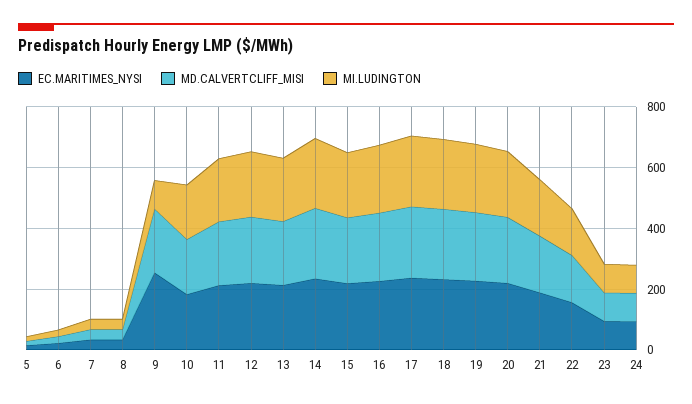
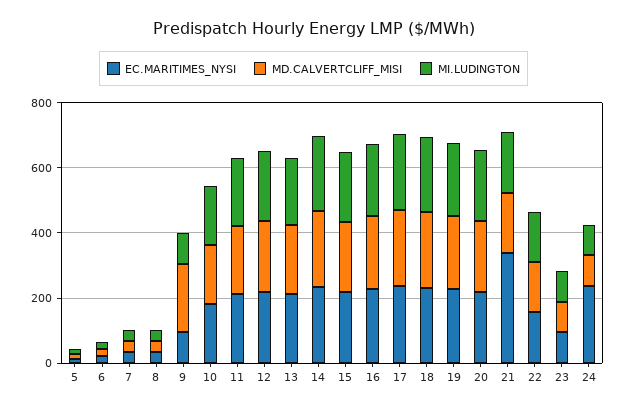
EC.MARITIMES_NYSI, 9: 250 -> 100
EC.MARITIMES_NYSI, 21: 200 -> 350
EC.MARITIMES_NYSI, 24: 100 -> 250

